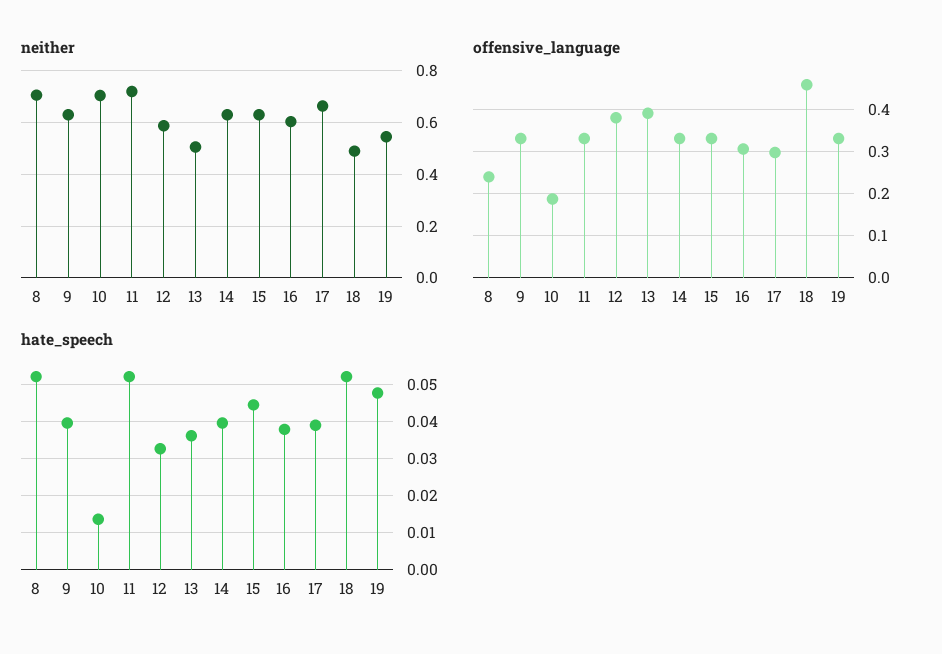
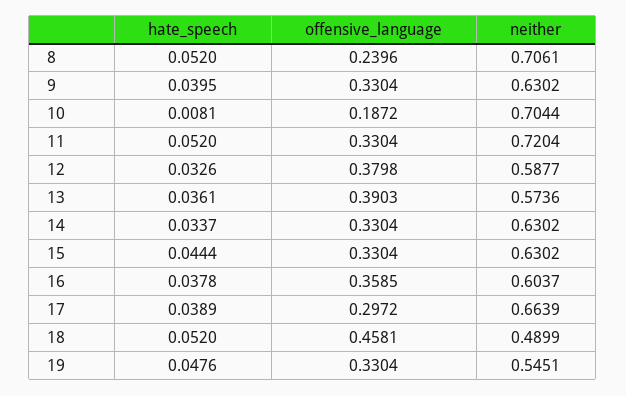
neither, 13: 0.5 -> 0.5736
offensive_language, 16: 0.3 -> 0.3585
hate_speech, 10: 0.014 -> 0.0081
hate_speech, 14: 0.04 -> 0.0337

